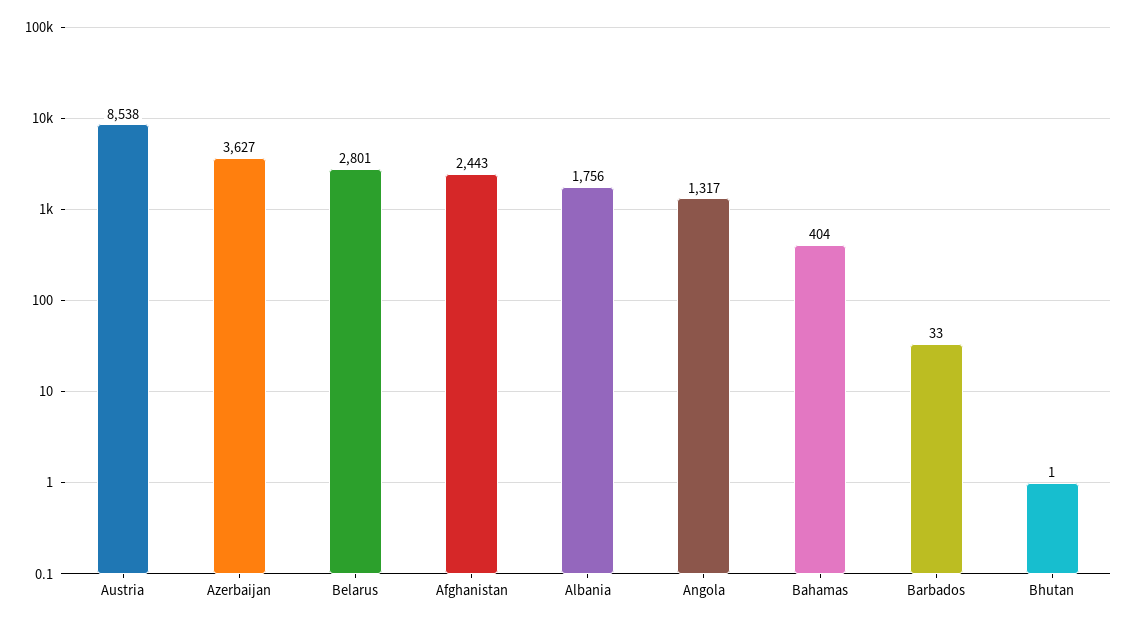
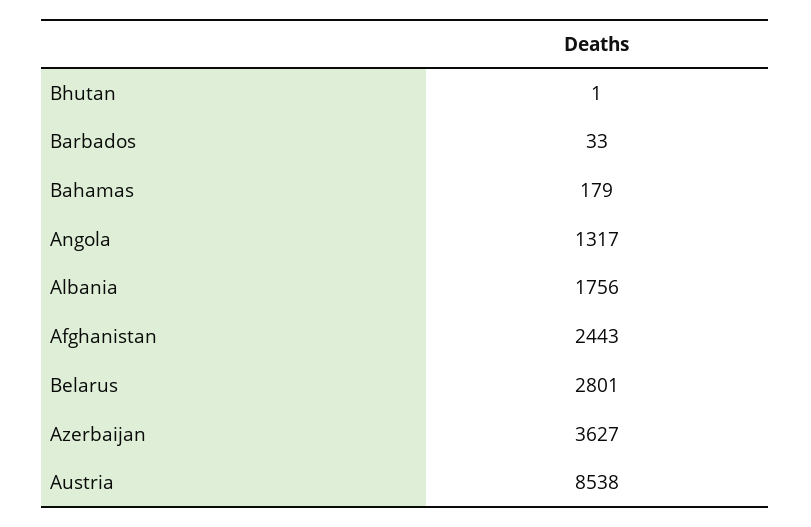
Bahamas: 404 -> 179

